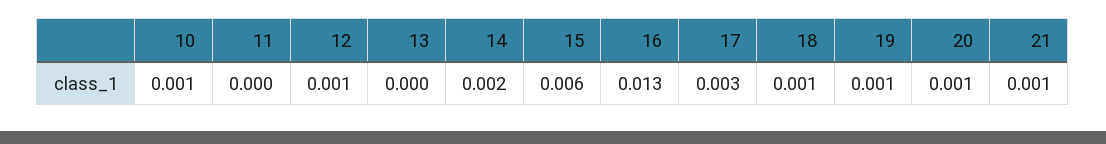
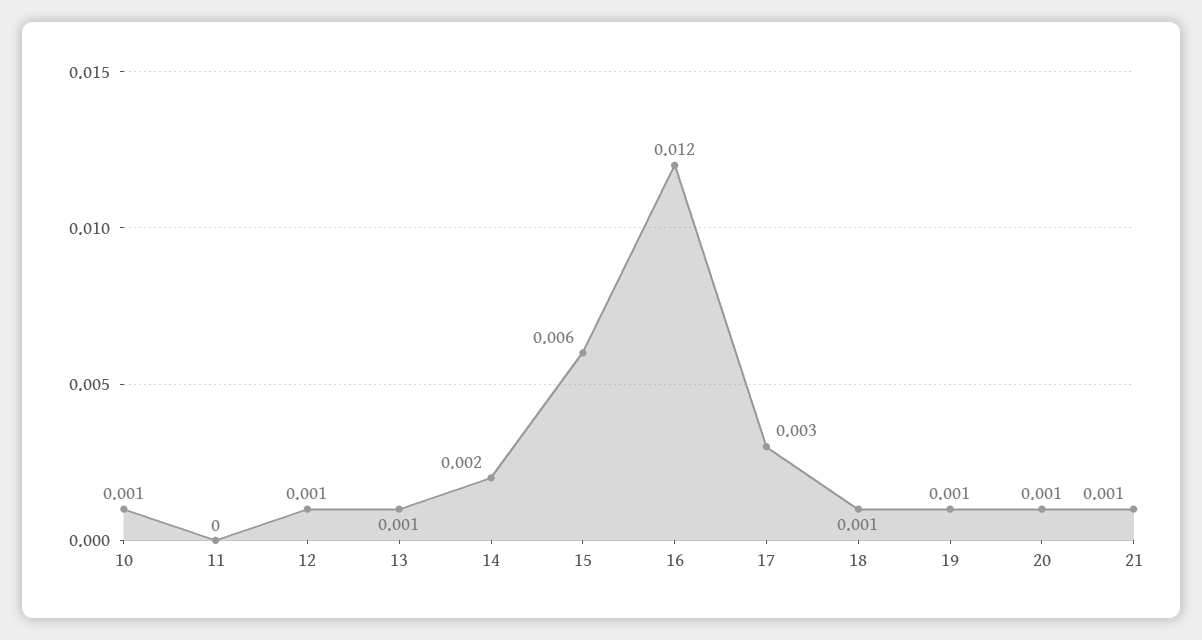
13: 0 -> 0.001
16: 0.013 -> 0.012

